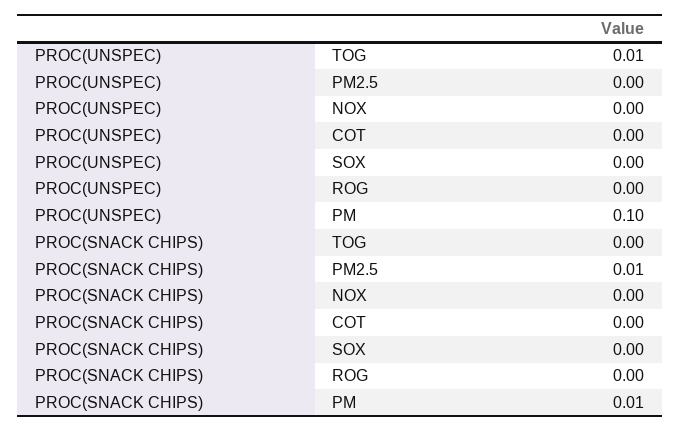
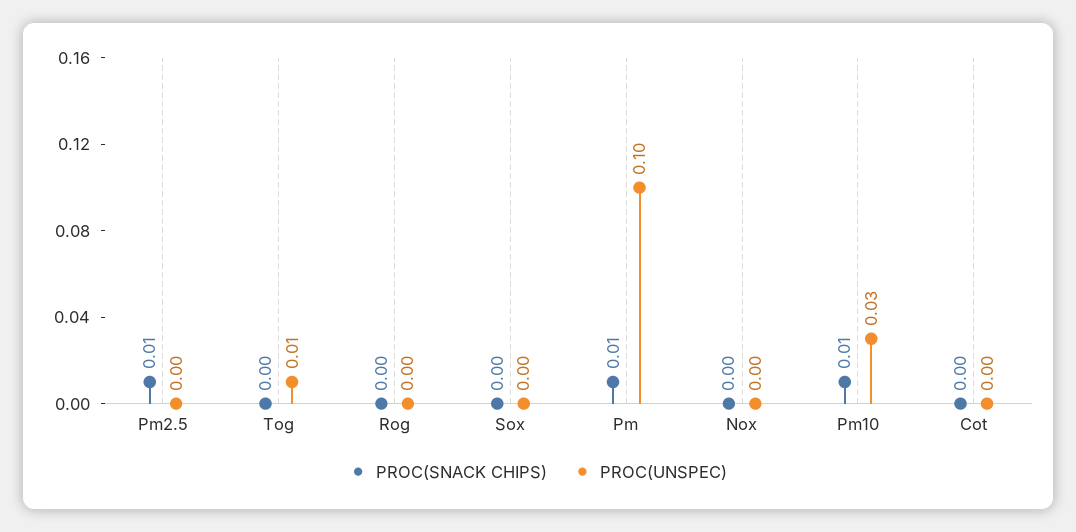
PROC(SNACK CHIPS), Pm10: none -> 0.01
PROC(UNSPEC), Pm10: none -> 0.03

